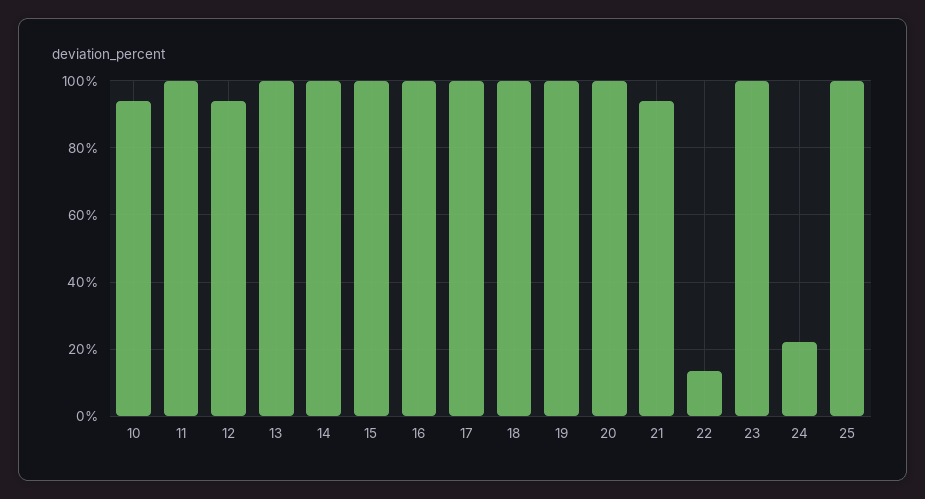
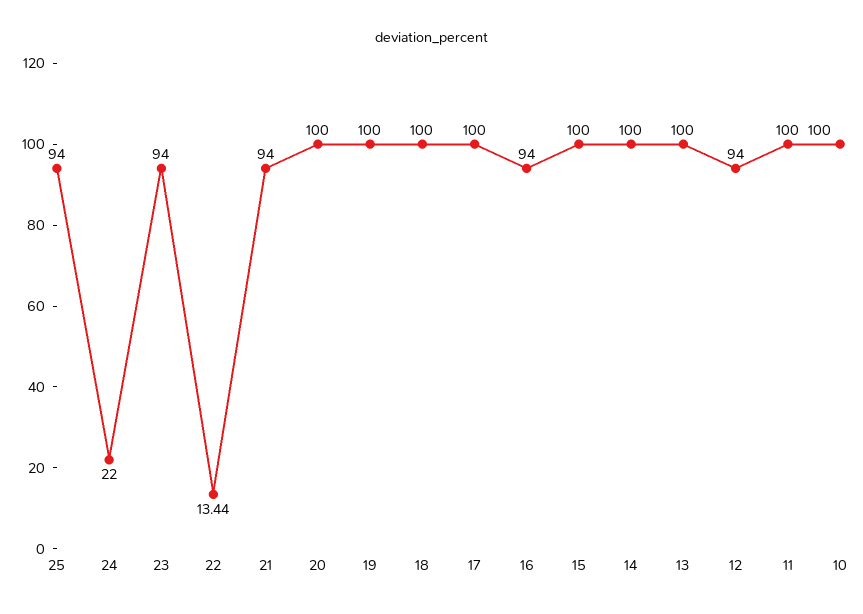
10: 94 -> 100
16: 100 -> 94
23: 100 -> 94
25: 100 -> 94

